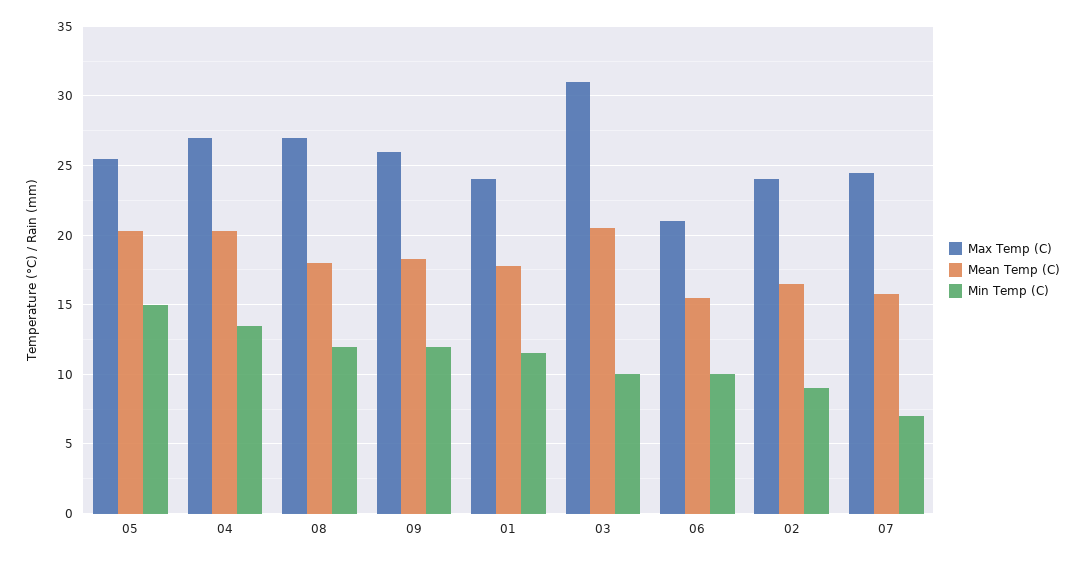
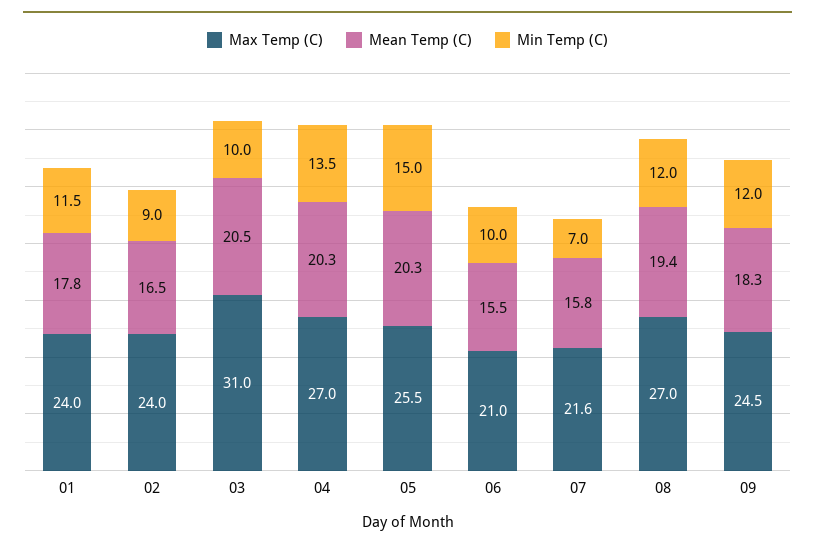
Mean Temp (C), 08: 18 -> 19.4
Max Temp (C), 09: 26 -> 24.5
Max Temp (C), 07: 24.5 -> 21.6

